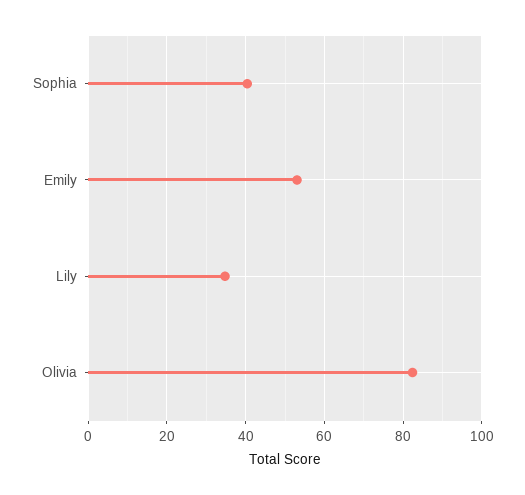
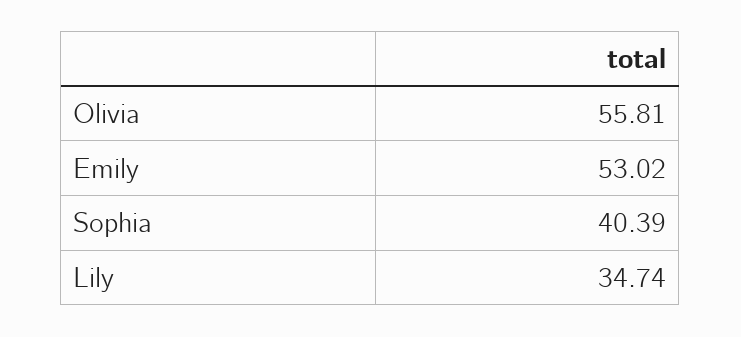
Olivia: 82 -> 55.81

